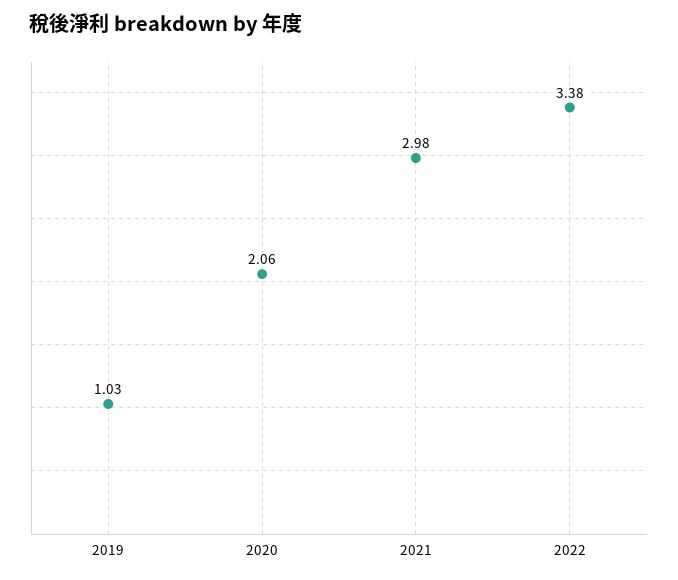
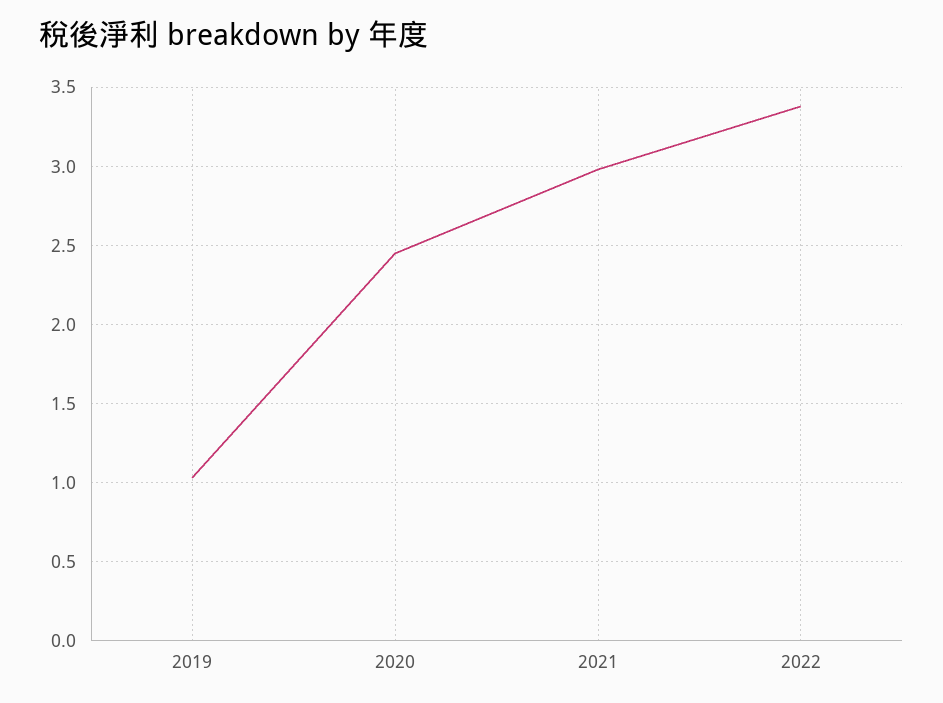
2020: 2.06 -> 2.45

